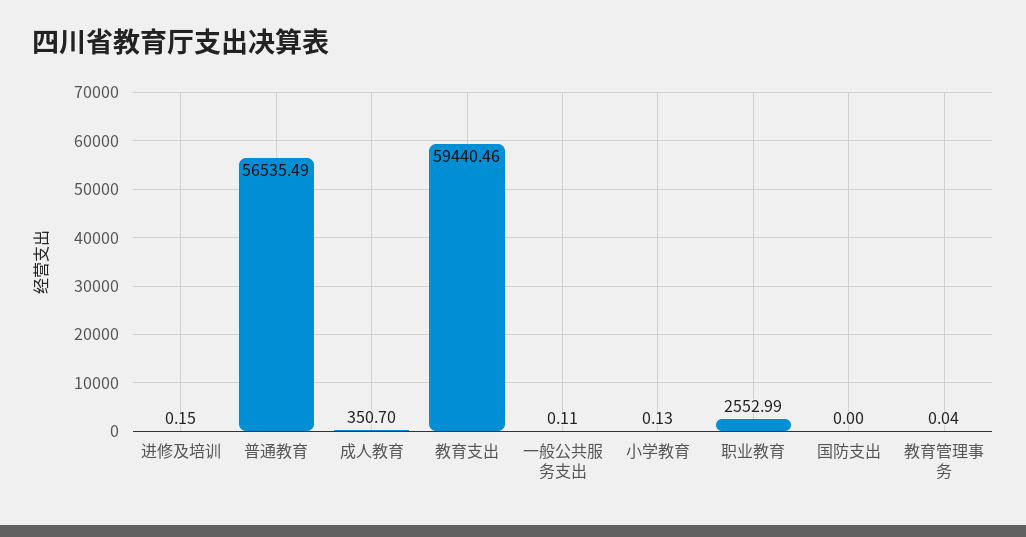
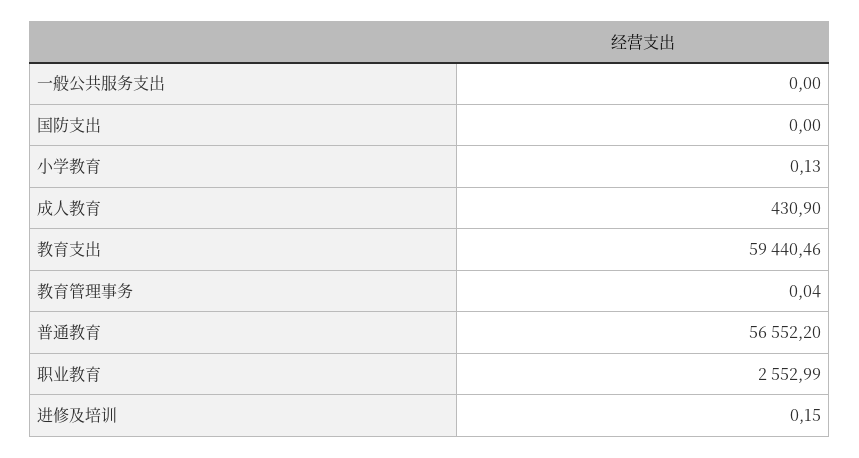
普通教育: 56535.49 -> 56552.2
成人教育: 350.7 -> 430.9
一般公共服务支出: 0.11 -> 0

